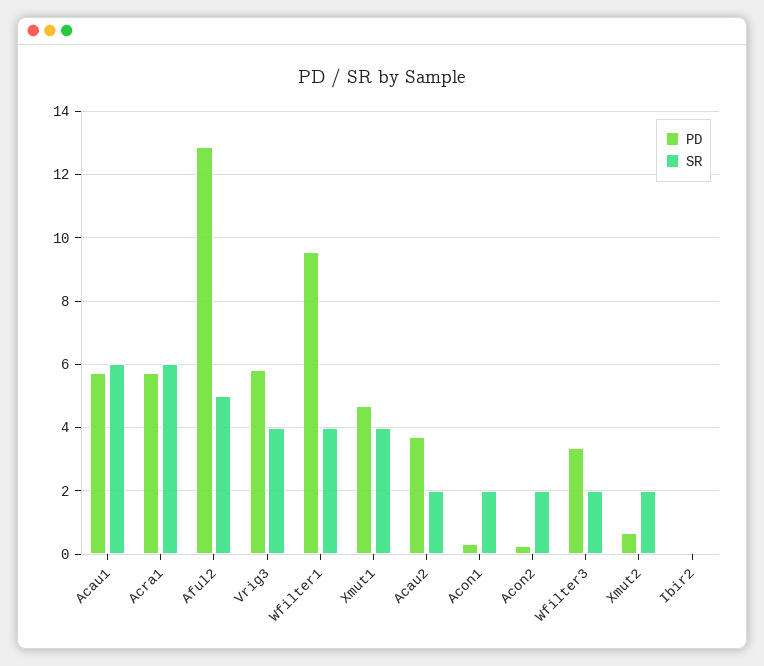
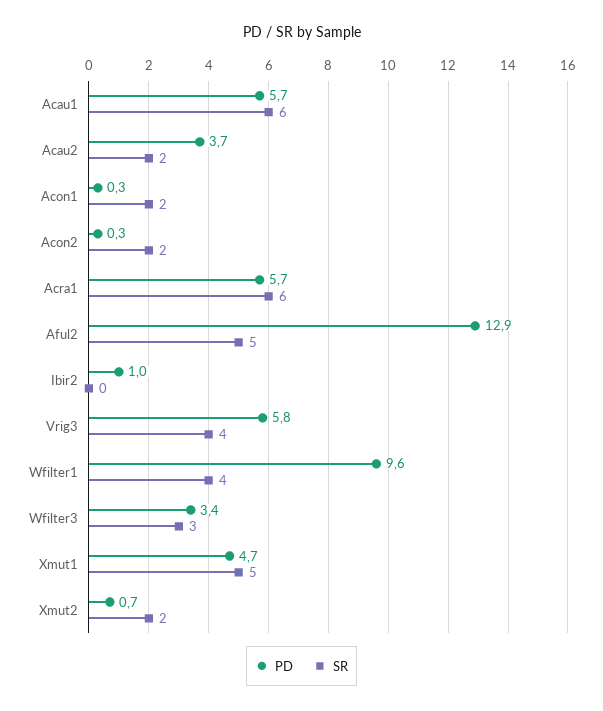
SR, Xmut1: 4 -> 5
SR, Wfilter3: 2 -> 3
PD, Ibir2: 0 -> 1

